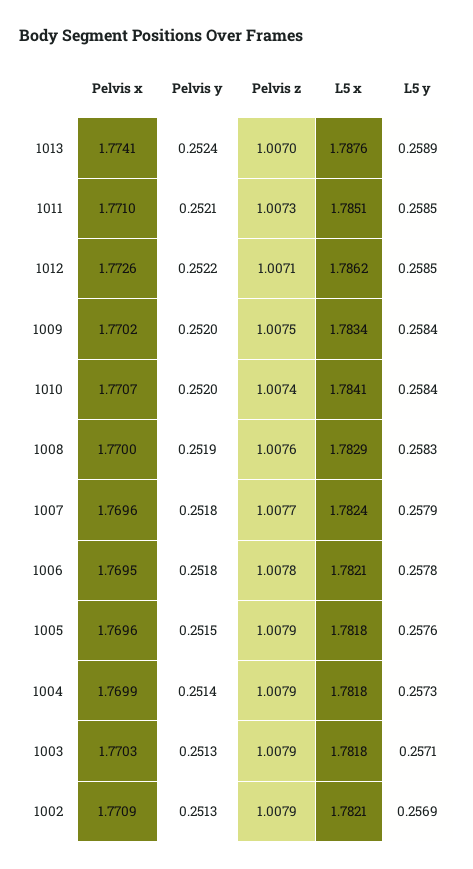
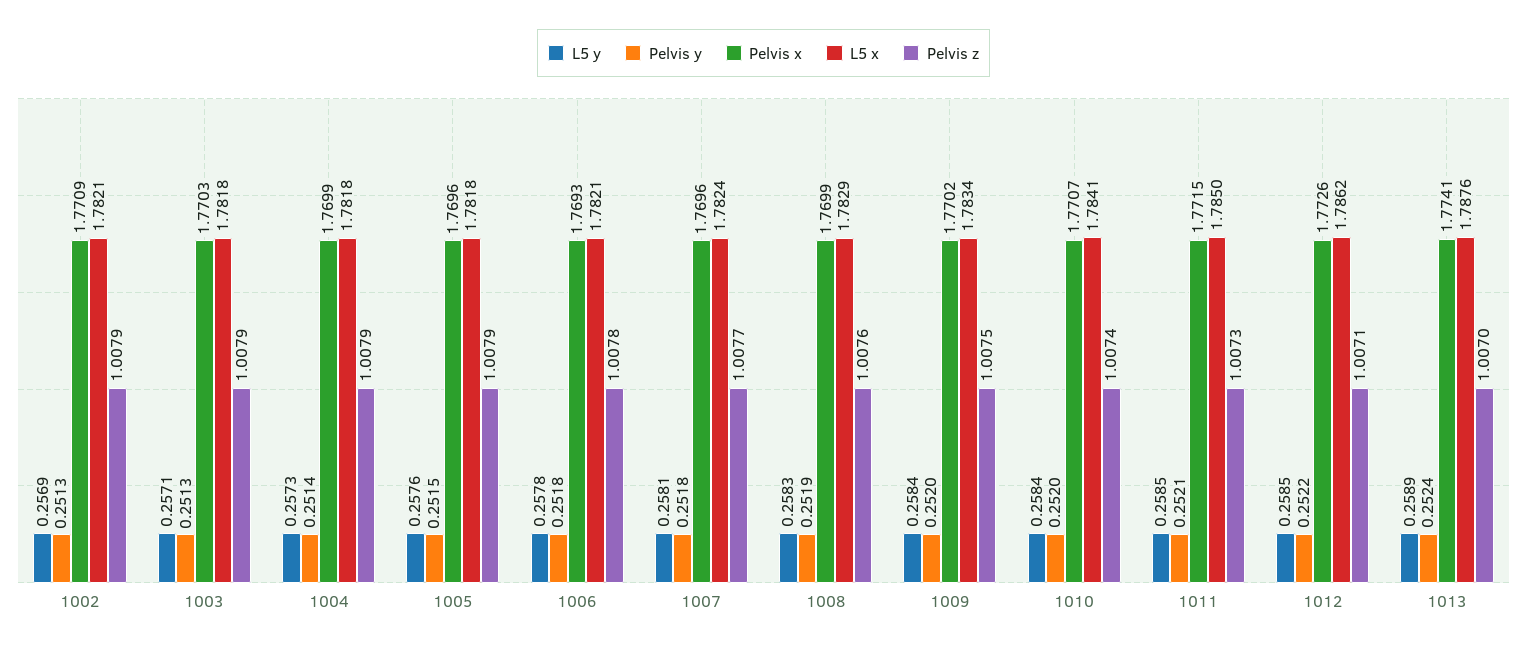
Pelvis x, 1011: 1.771 -> 1.7715
L5 x, 1011: 1.7851 -> 1.785
Pelvis x, 1008: 1.77 -> 1.7699
L5 y, 1007: 0.2579 -> 0.2581
Pelvis x, 1006: 1.7695 -> 1.7693

